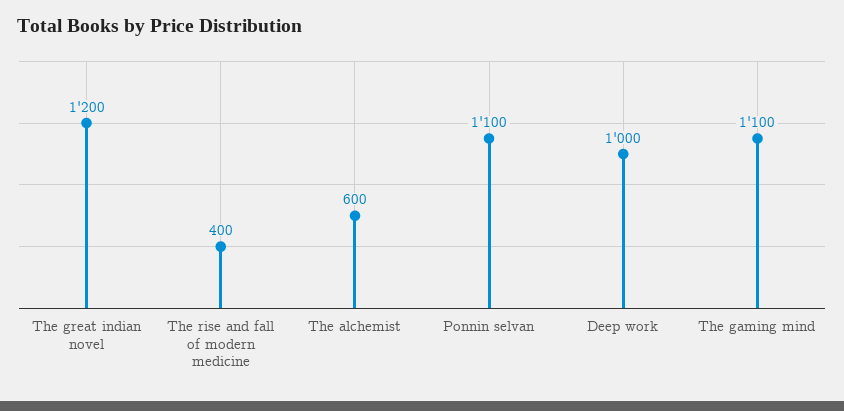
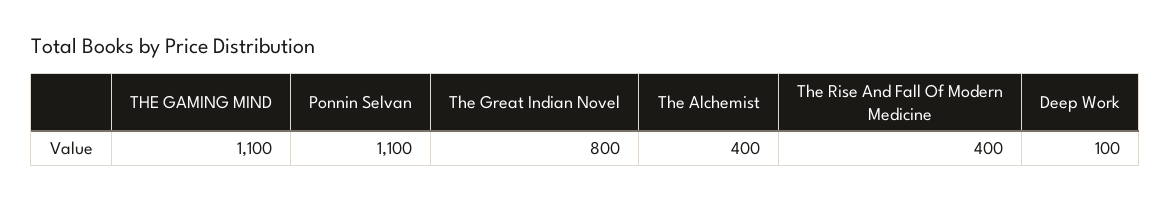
The great indian novel: 1200 -> 800
The alchemist: 600 -> 400
Deep work: 1000 -> 100

